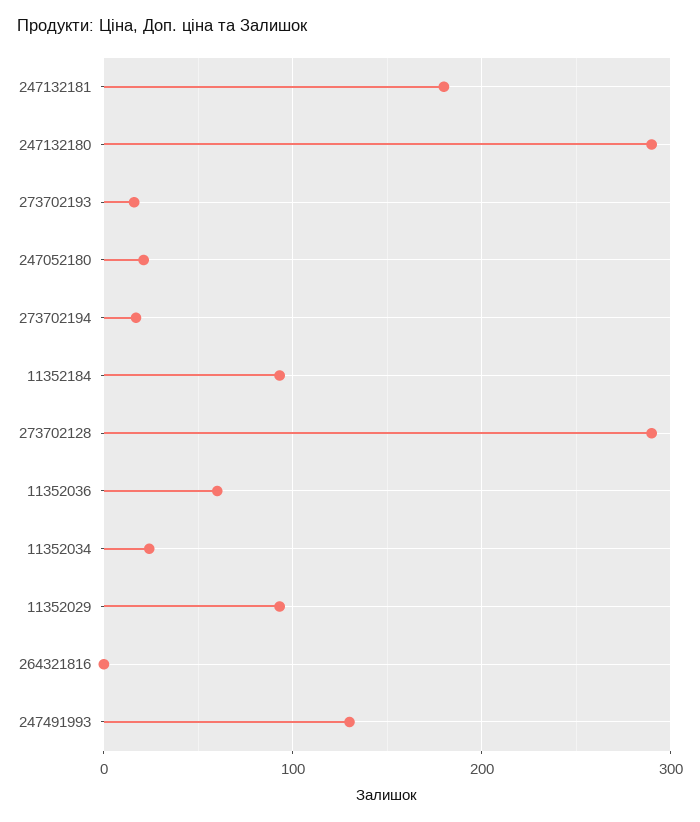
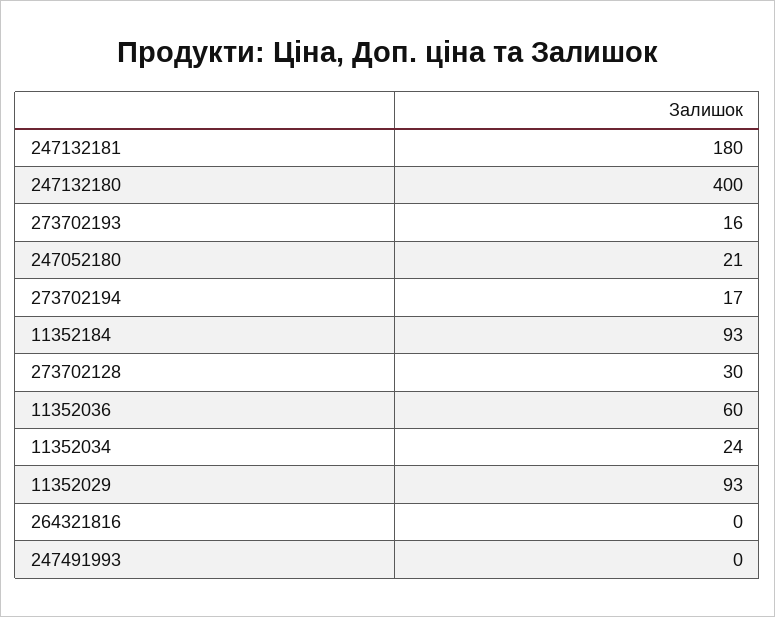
247132180: 290 -> 400
273702128: 290 -> 30
247491993: 130 -> 0

